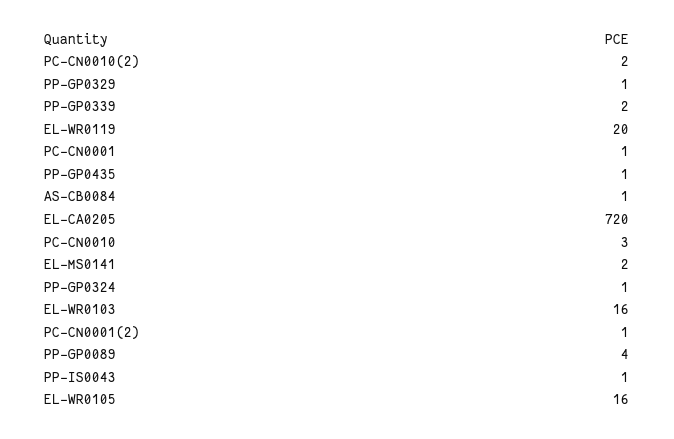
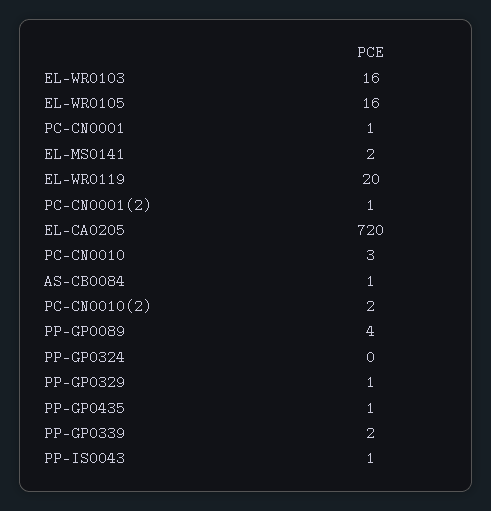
PP-GP0324: 1 -> 0

